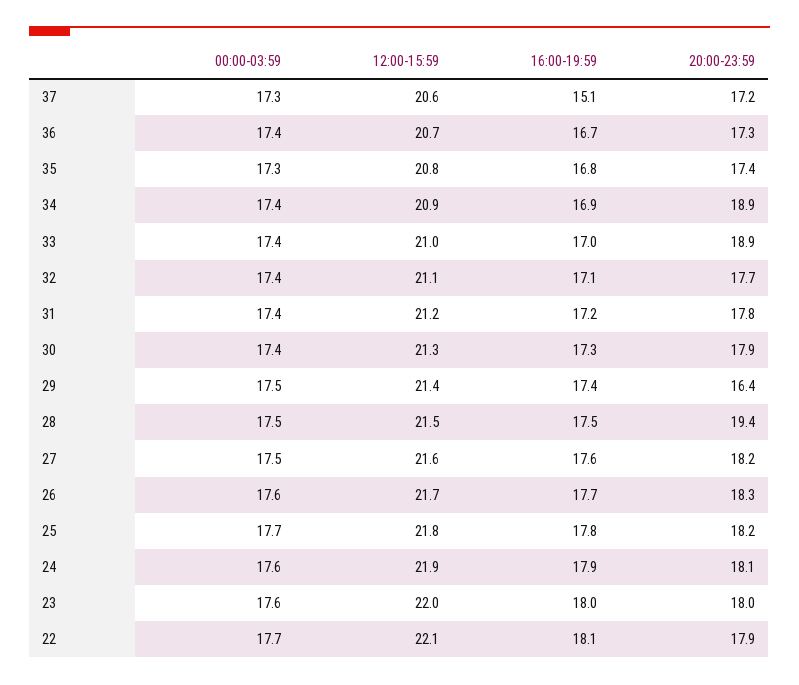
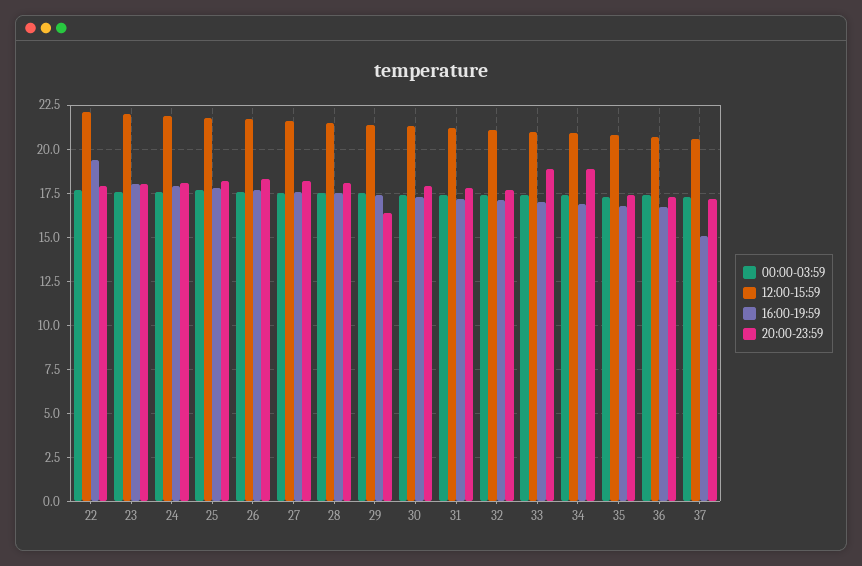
20:00-23:59, 28: 19.4 -> 18
16:00-19:59, 22: 18.1 -> 19.5

